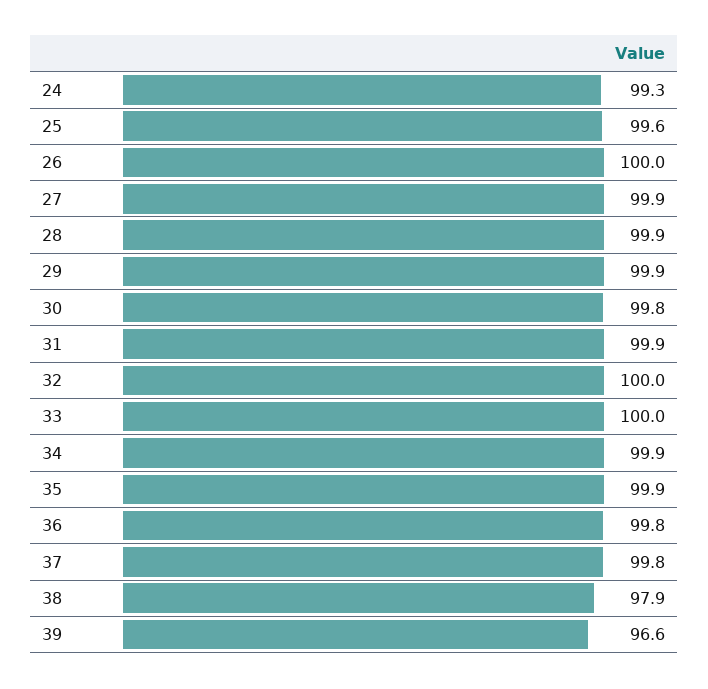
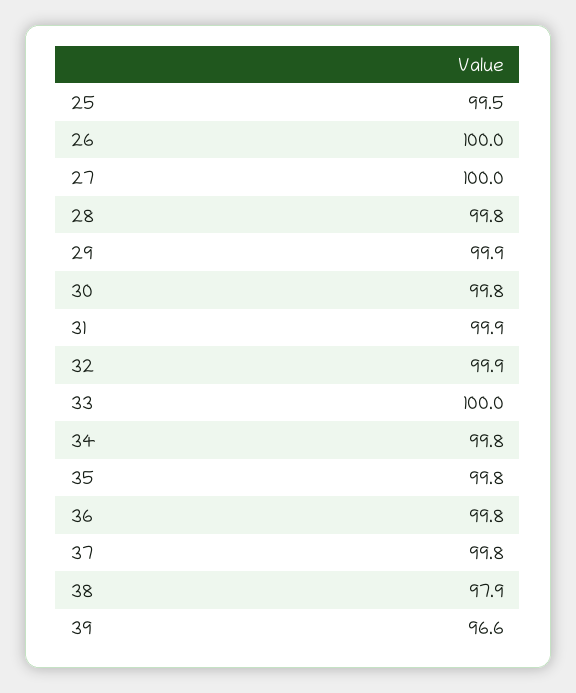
24: 99.3 -> none
25: 99.6 -> 99.5
27: 99.9 -> 100
28: 99.9 -> 99.8
32: 100 -> 99.9
34: 99.9 -> 99.8
35: 99.9 -> 99.8

